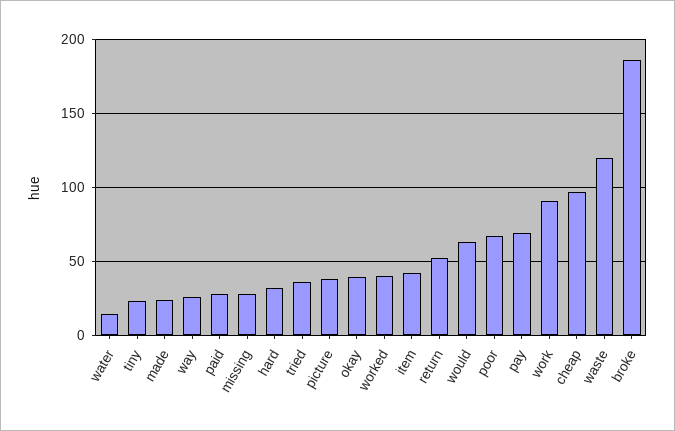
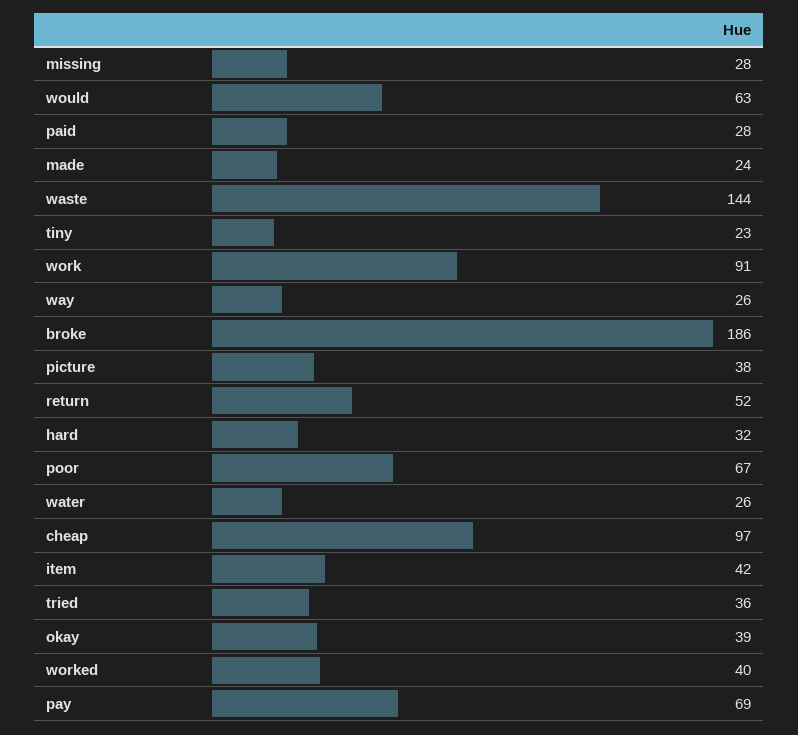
water: 15 -> 26
waste: 120 -> 144

